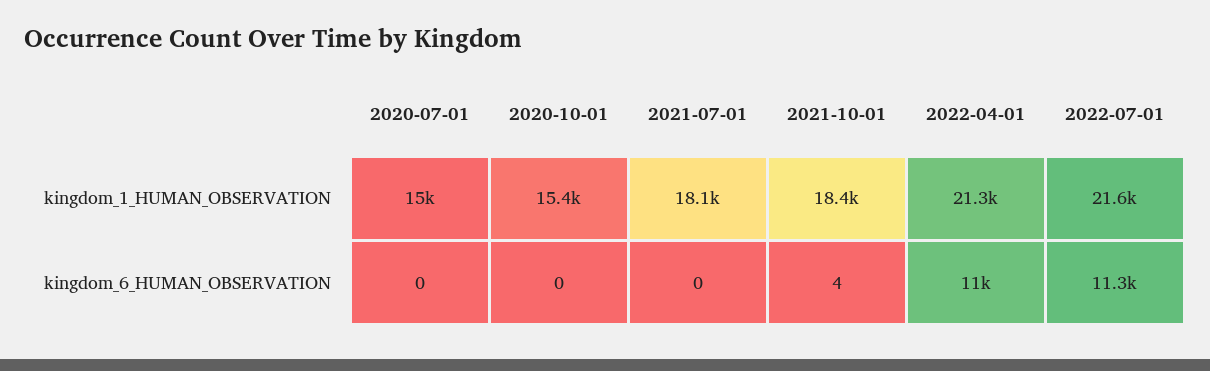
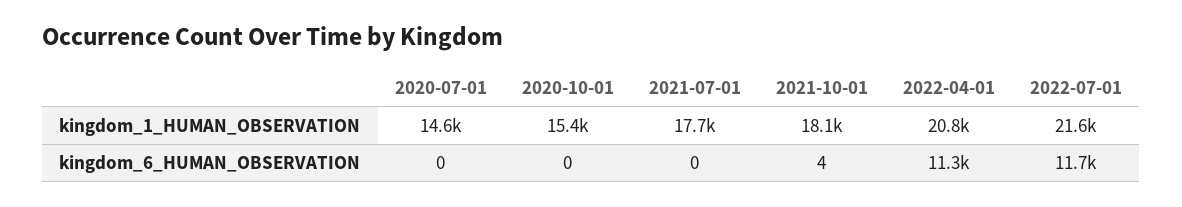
2020-07-01, kingdom_1_HUMAN_OBSERVATION: 15000 -> 14600
2021-07-01, kingdom_1_HUMAN_OBSERVATION: 18100 -> 17700
2021-10-01, kingdom_1_HUMAN_OBSERVATION: 18400 -> 18100
2022-04-01, kingdom_1_HUMAN_OBSERVATION: 21300 -> 20800
2022-04-01, kingdom_6_HUMAN_OBSERVATION: 11000 -> 11300
2022-07-01, kingdom_6_HUMAN_OBSERVATION: 11300 -> 11700

